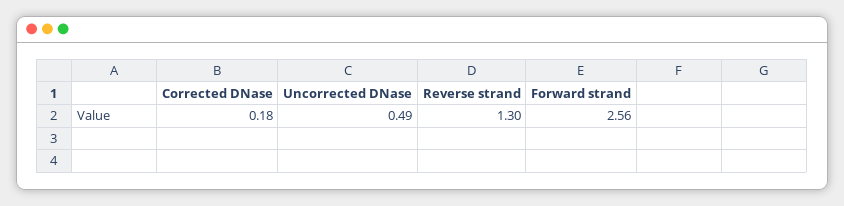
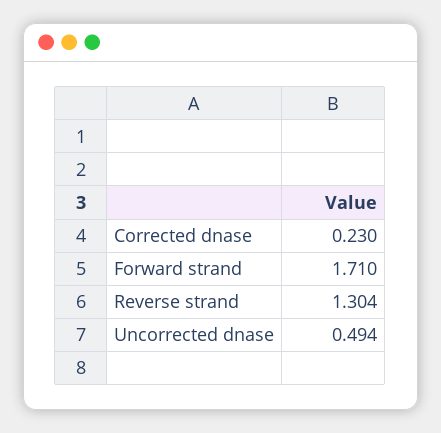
Corrected DNase: 0.18 -> 0.23
Forward strand: 2.56 -> 1.71

